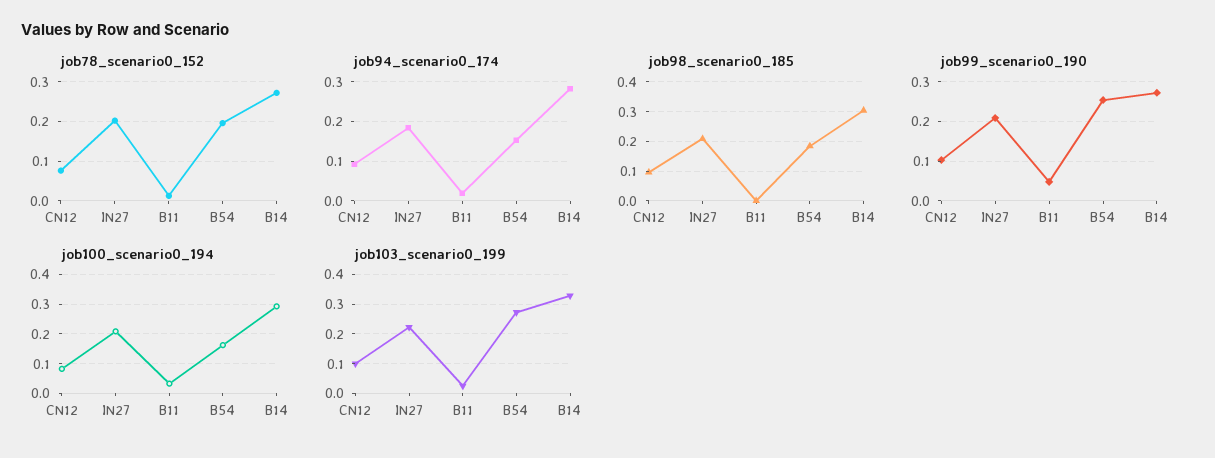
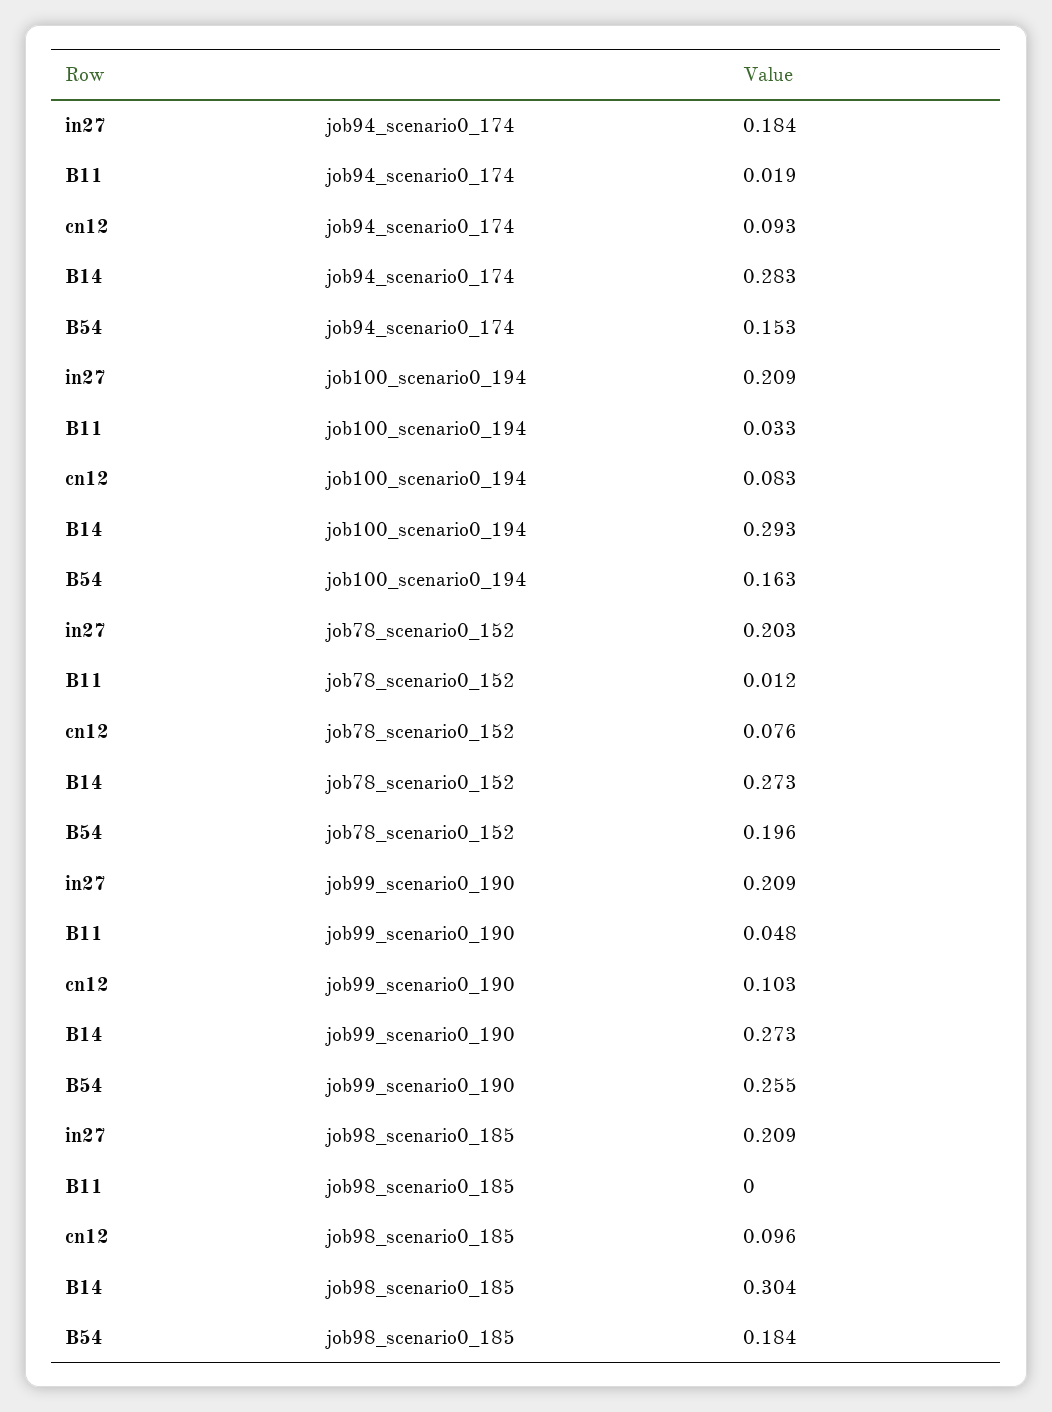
job103_scenario0_199, CN12: 0.1 -> none
job103_scenario0_199, IN27: 0.225 -> none
job103_scenario0_199, B11: 0.025 -> none
job103_scenario0_199, B54: 0.275 -> none
job103_scenario0_199, B14: 0.325 -> none

